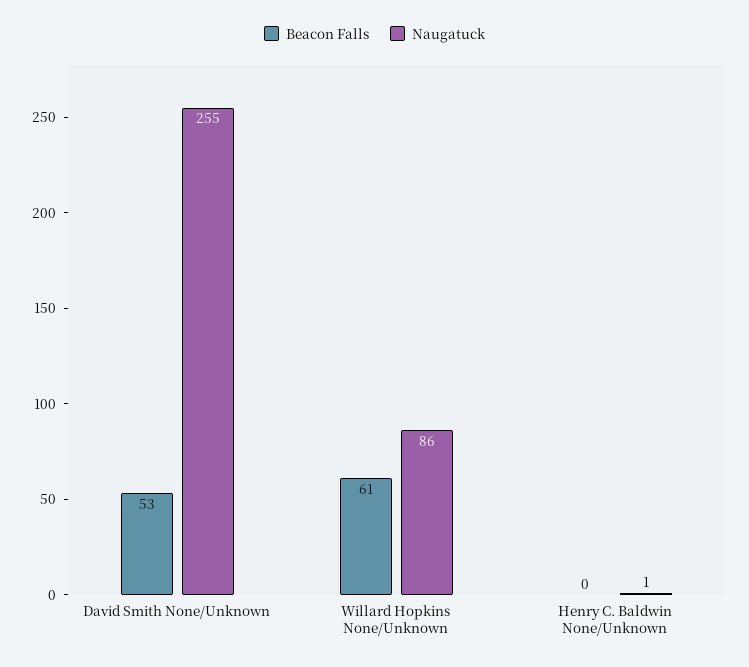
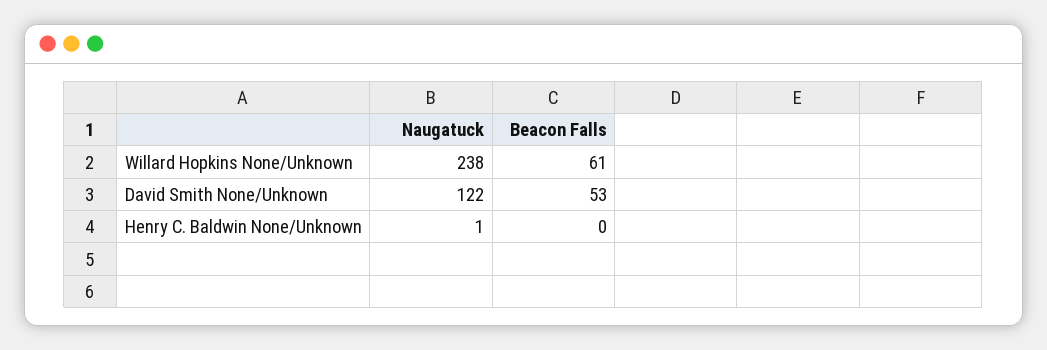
Naugatuck, David Smith None/Unknown: 255 -> 122
Naugatuck, Willard Hopkins None/Unknown: 86 -> 238

